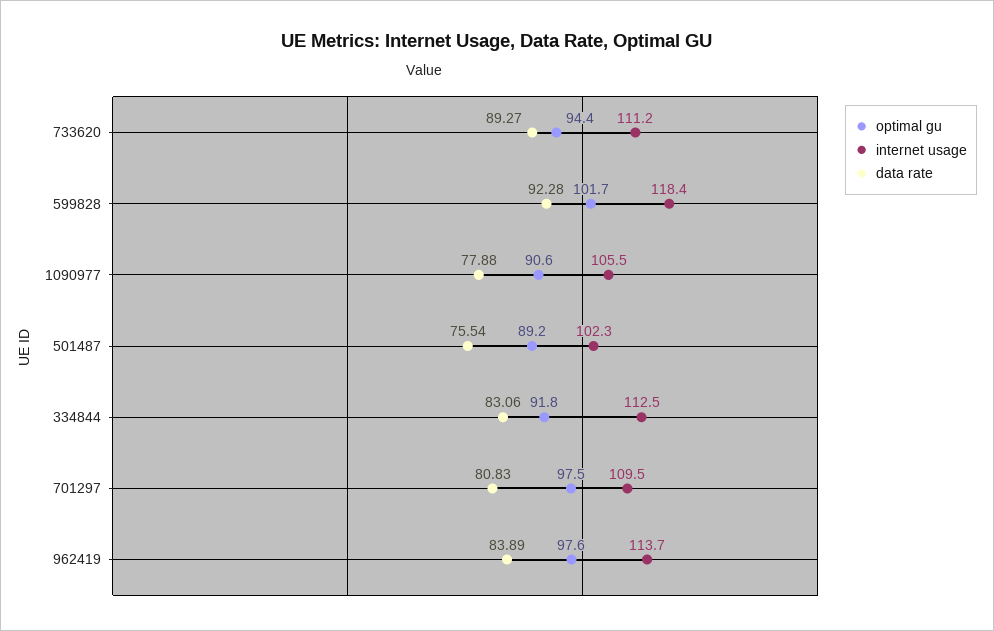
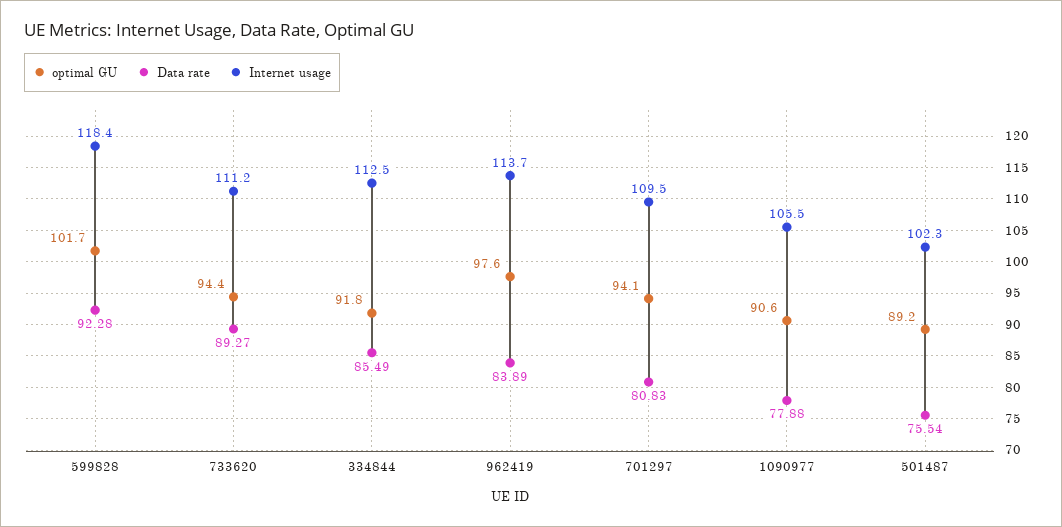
data rate, 334844: 83.06 -> 85.49
optimal gu, 701297: 97.5 -> 94.1

